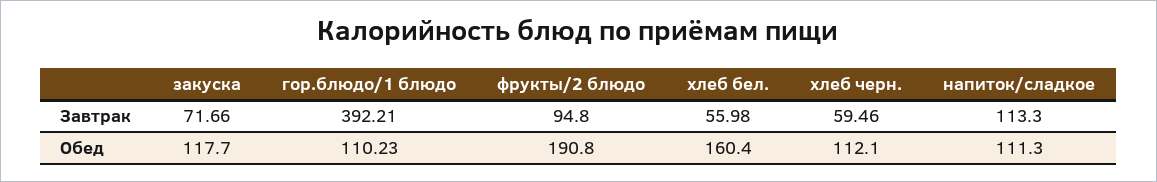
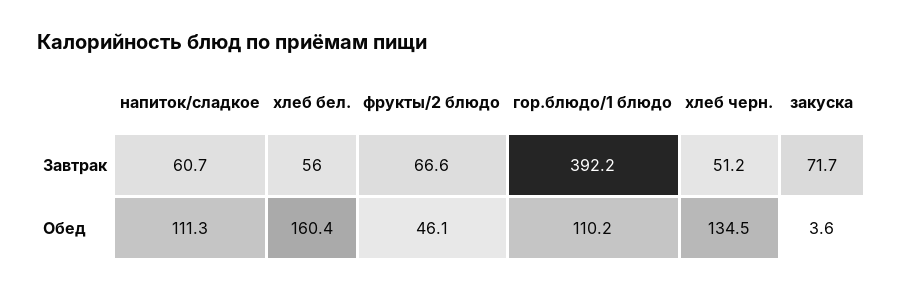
фрукты/2 блюдо, Завтрак: 94.8 -> 66.6
хлеб черн., Завтрак: 59.46 -> 51.2
напиток/сладкое, Завтрак: 113.3 -> 60.7
закуска, Обед: 117.7 -> 3.6
фрукты/2 блюдо, Обед: 190.8 -> 46.1
хлеб черн., Обед: 112.1 -> 134.5

